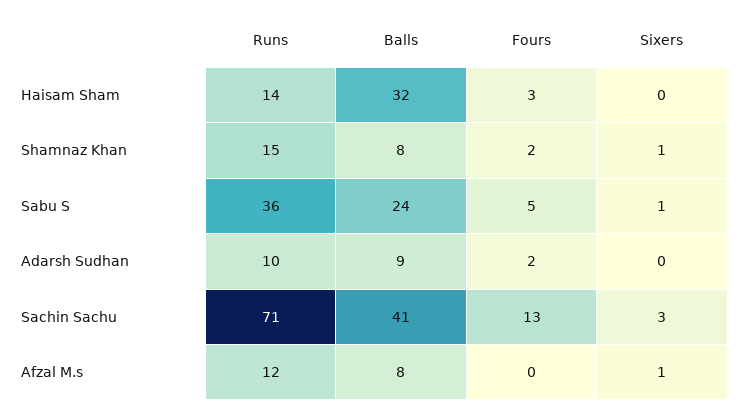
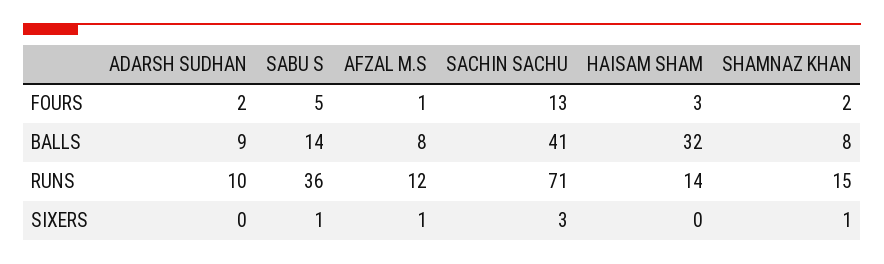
Balls, Sabu S: 24 -> 14
Fours, Afzal M.s: 0 -> 1

